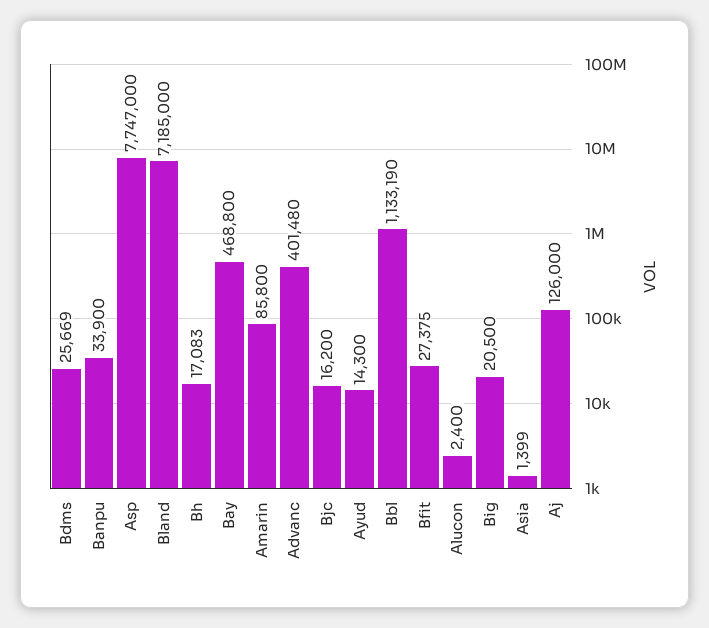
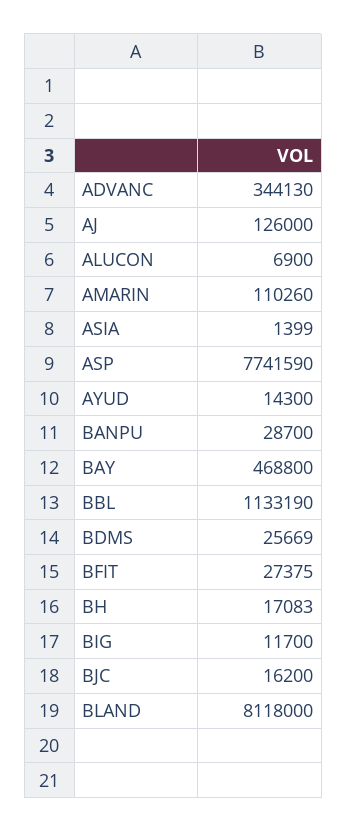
Banpu: 33900 -> 28700
Asp: 7747000 -> 7741590
Bland: 7185000 -> 8118000
Amarin: 85800 -> 110260
Advanc: 401480 -> 344130
Alucon: 2400 -> 6900
Big: 20500 -> 11700

